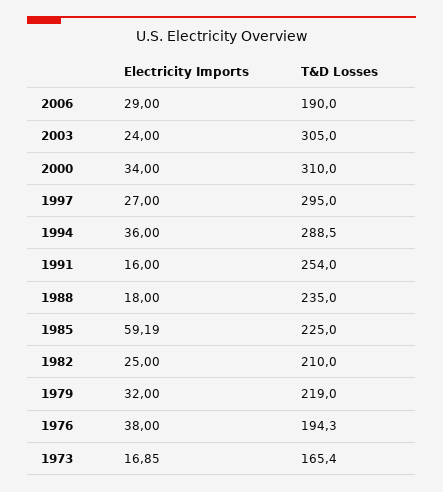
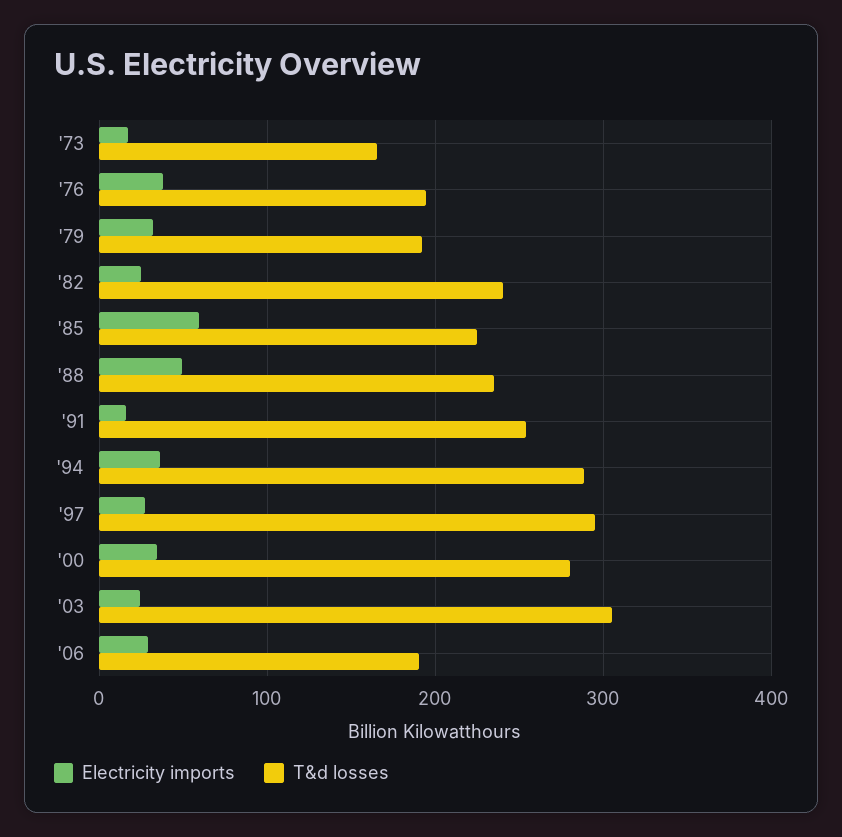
T&D Losses, 2000: 310 -> 280
Electricity Imports, 1988: 18 -> 50
T&D Losses, 1982: 210 -> 240
T&D Losses, 1979: 219 -> 190

